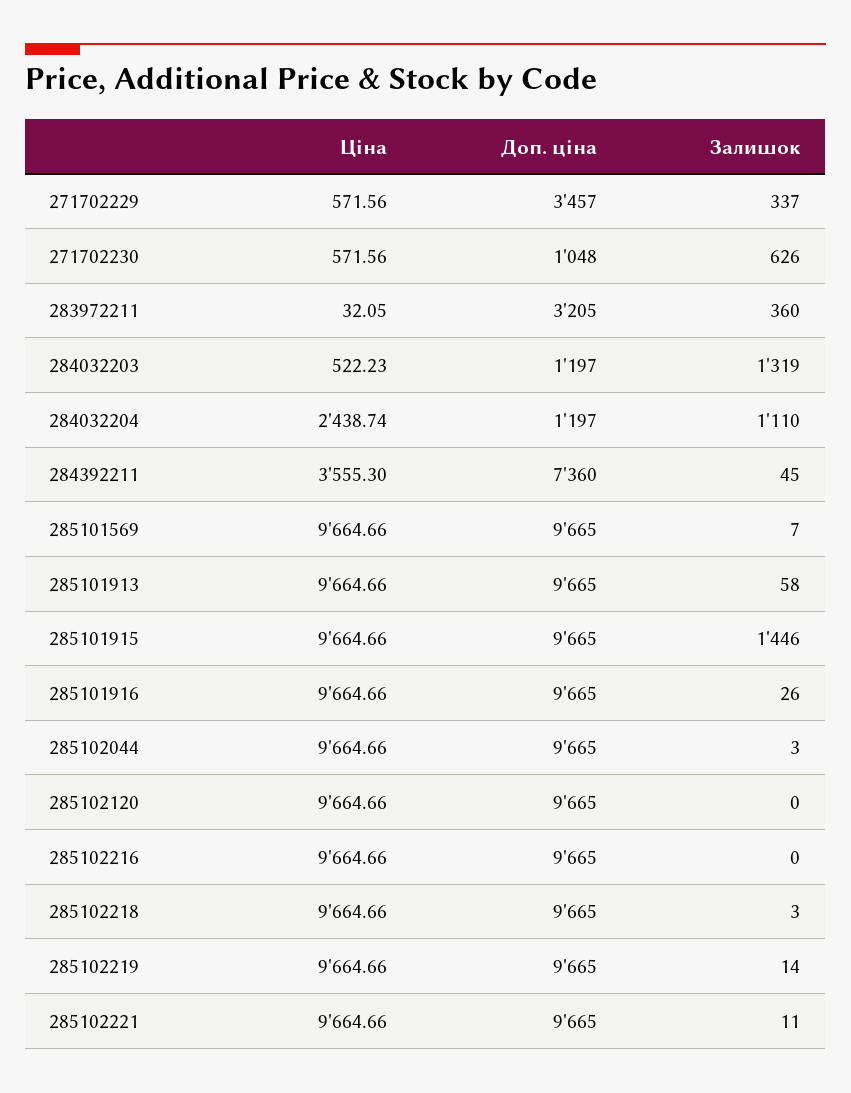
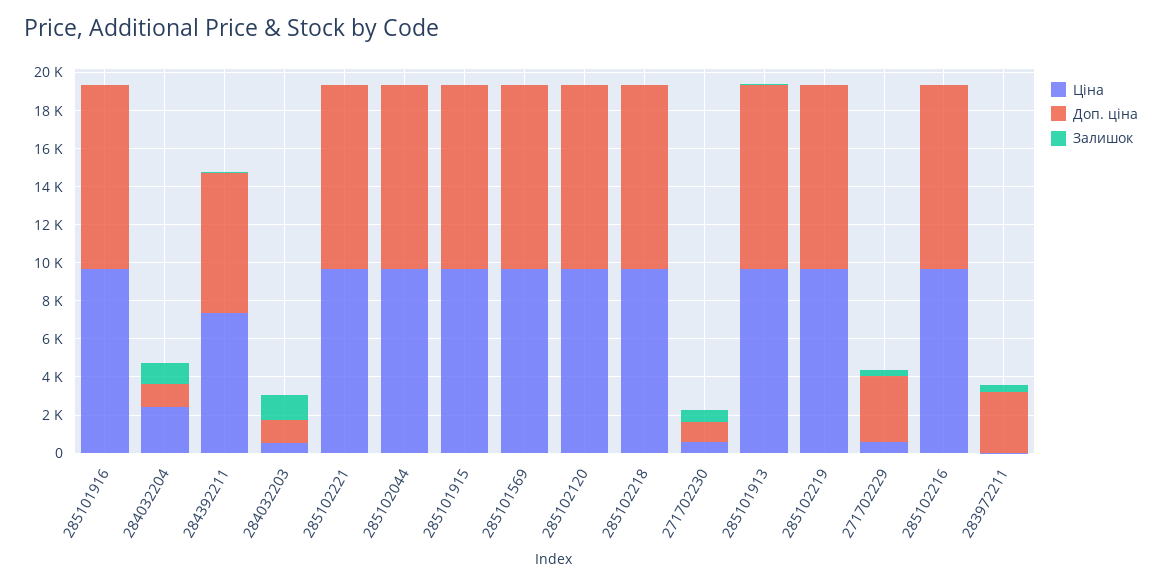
Ціна, 284392211: 3555.3 -> 7500
Залишок, 285101915: 1446 -> 0

